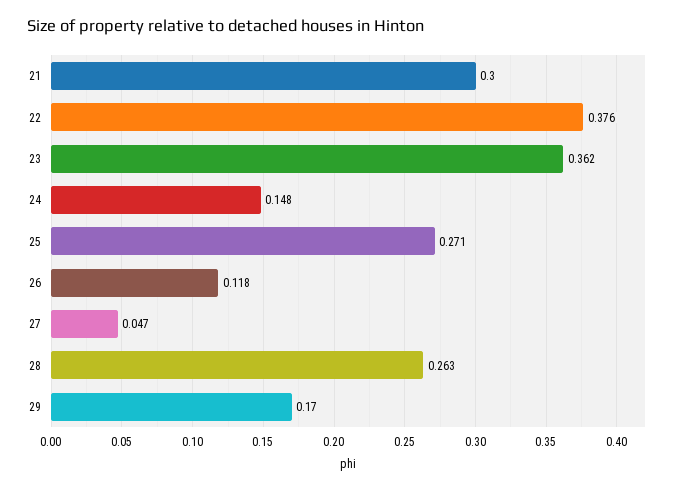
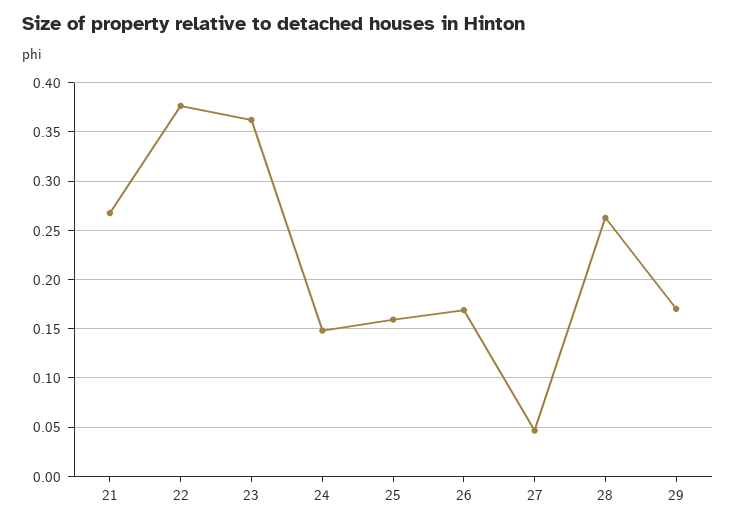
21: 0.3 -> 0.27
25: 0.271 -> 0.16
26: 0.118 -> 0.17

